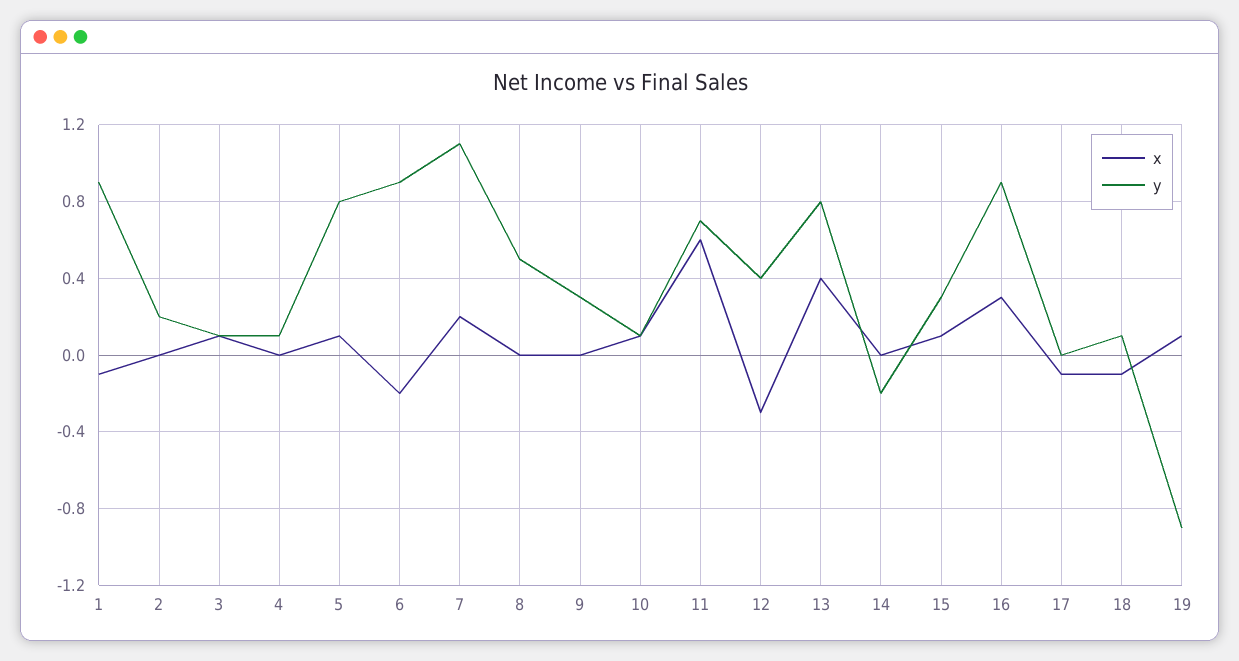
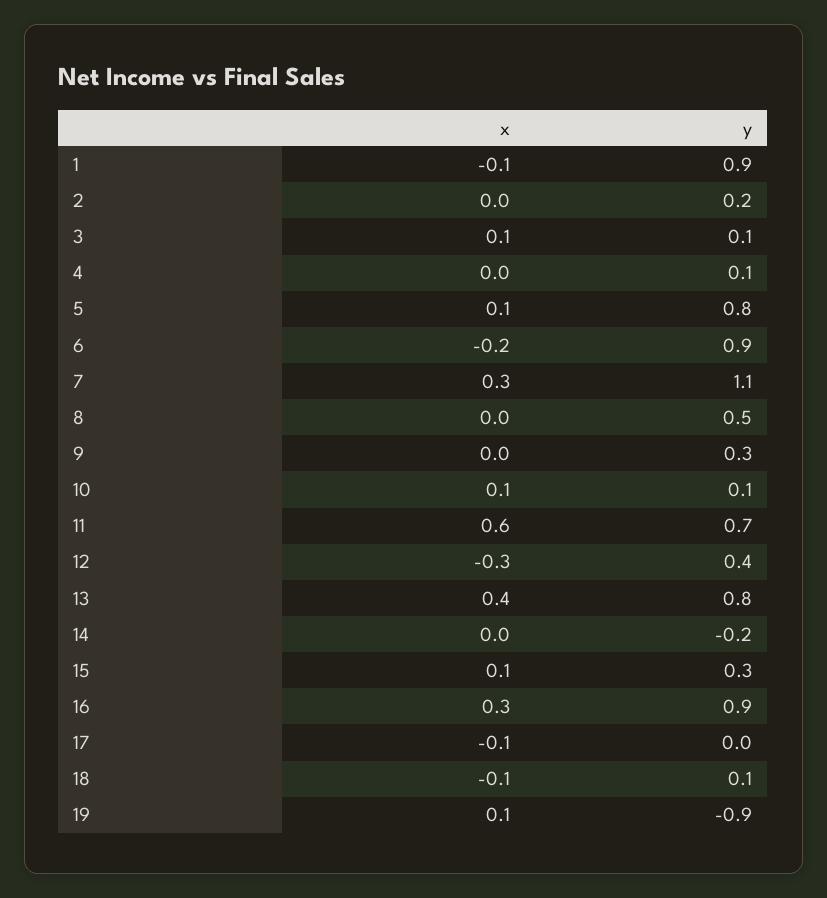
x, 7: 0.2 -> 0.3

